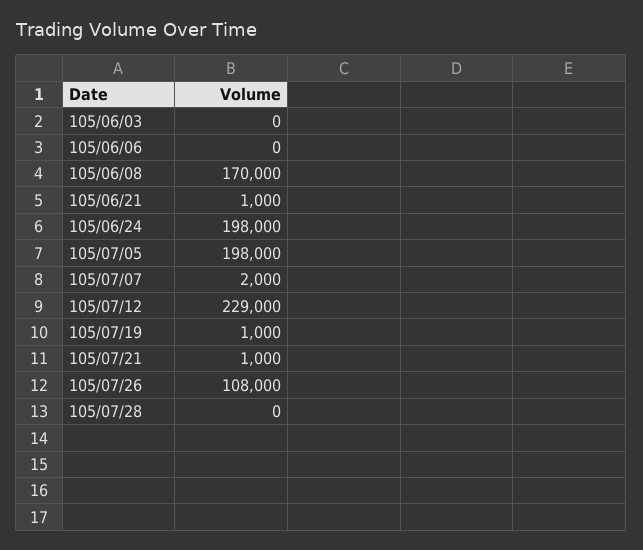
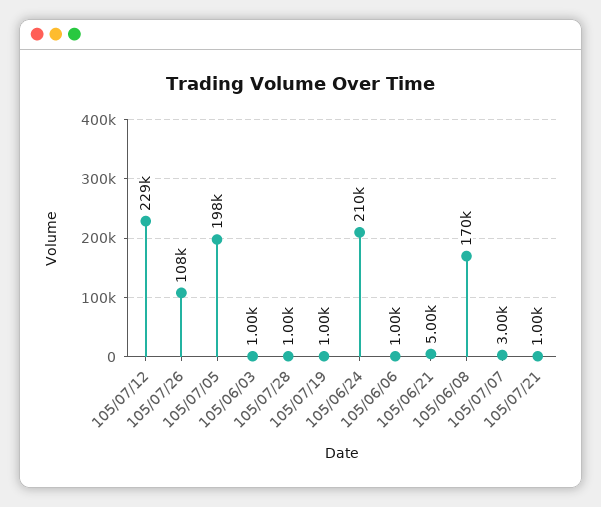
105/06/03: 0 -> 1000
105/06/06: 0 -> 1000
105/06/21: 1000 -> 5000
105/06/24: 198000 -> 210000
105/07/07: 2000 -> 3000
105/07/28: 0 -> 1000

